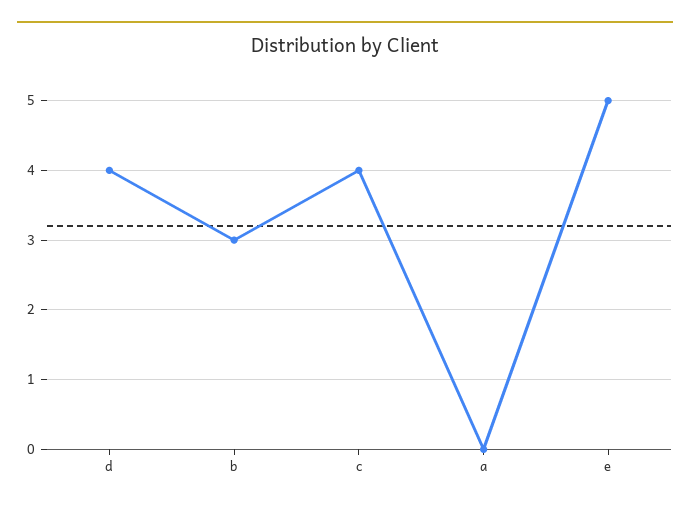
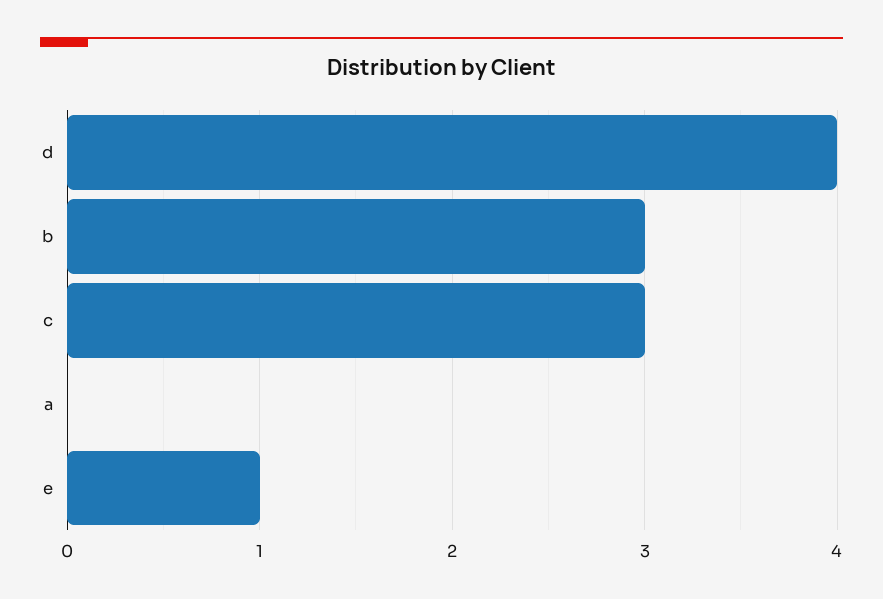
c: 4 -> 3
e: 5 -> 1

